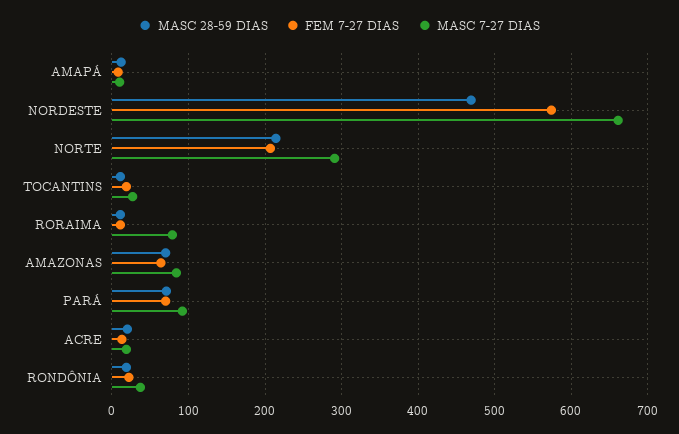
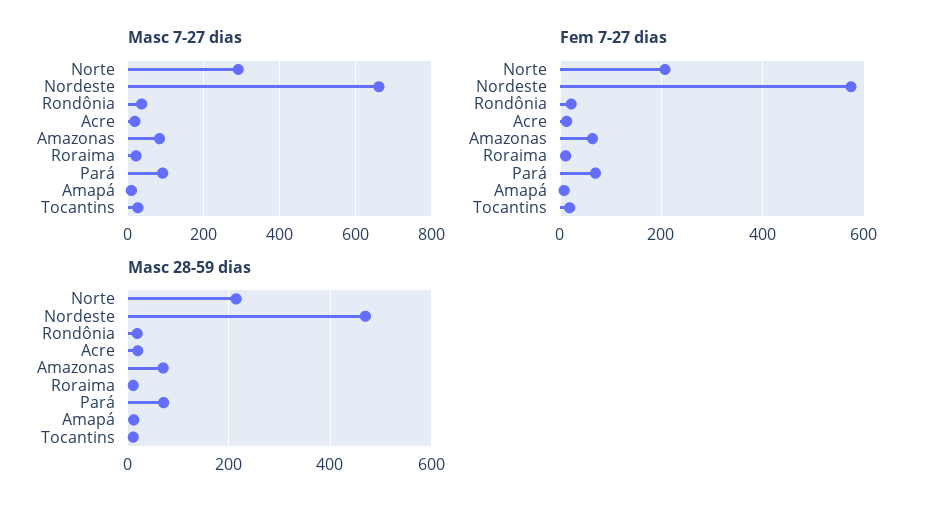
MASC 7-27 DIAS, RORAIMA: 80 -> 20

